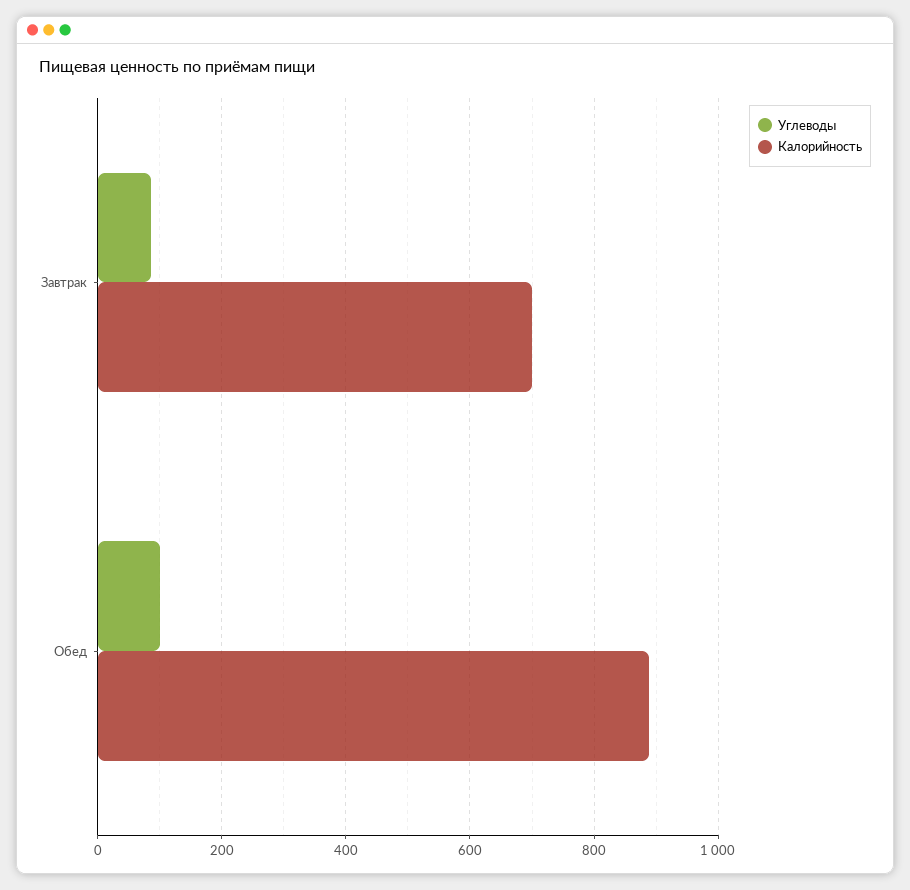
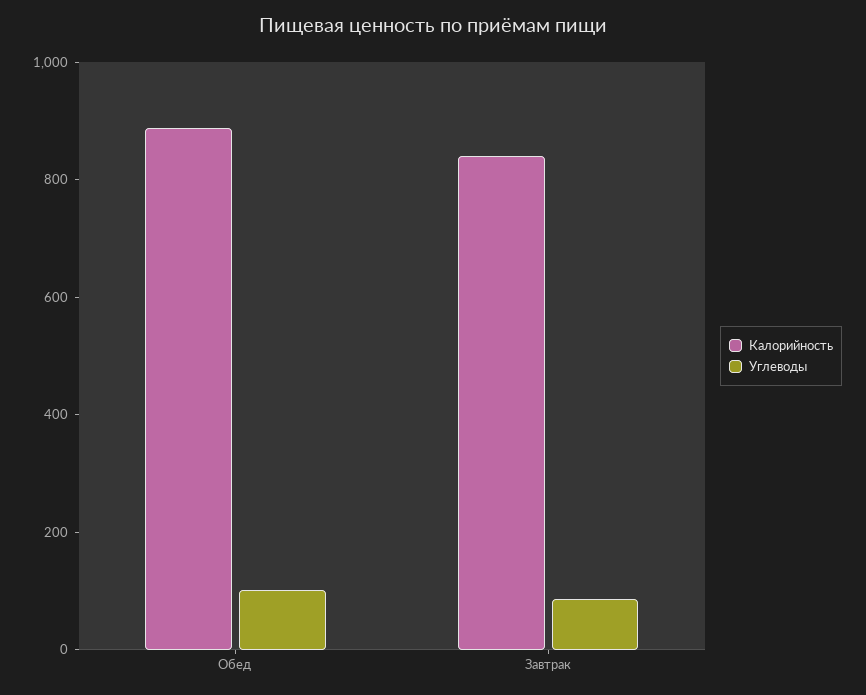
Калорийность, Завтрак: 700 -> 850

